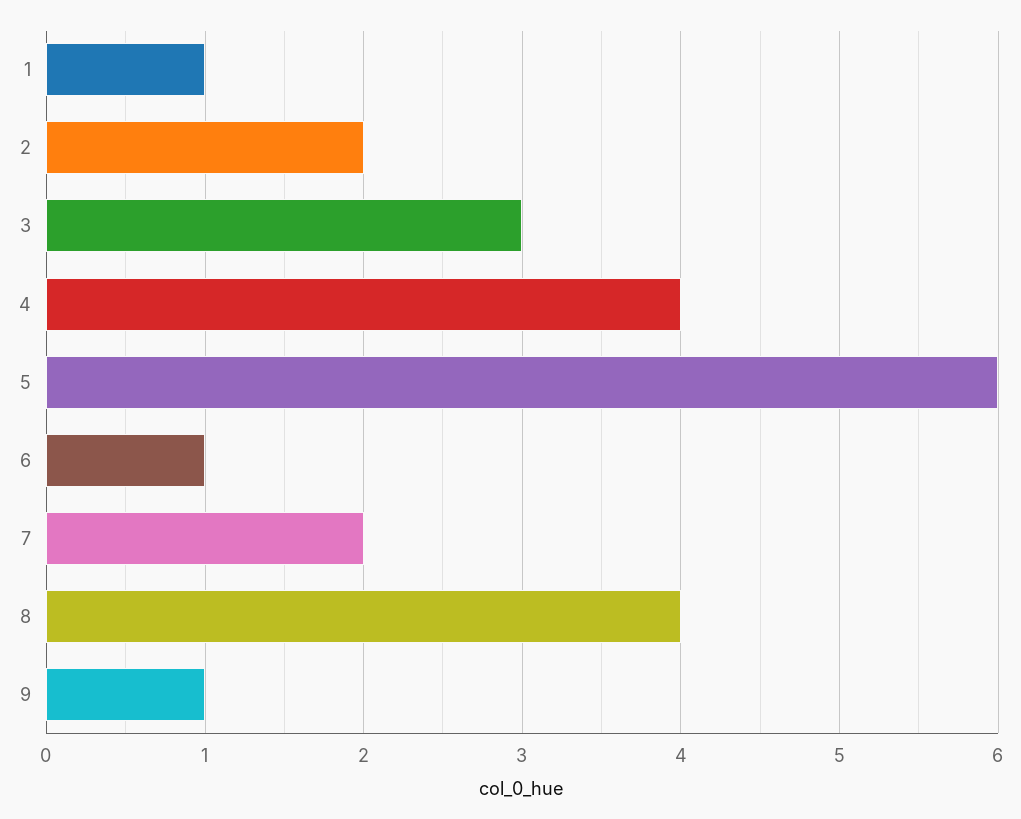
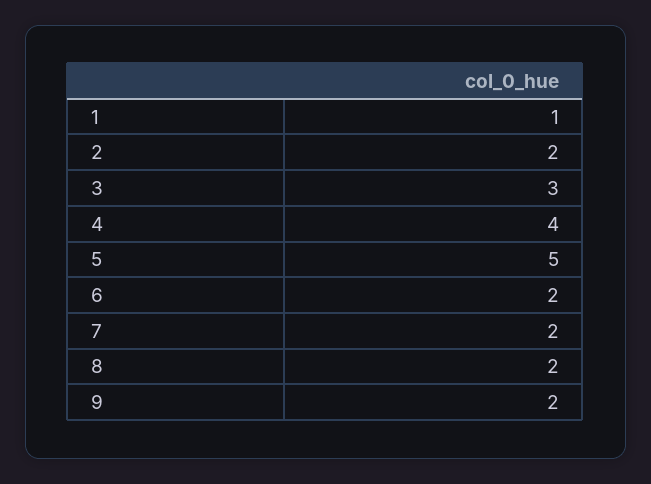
5: 6 -> 5
6: 1 -> 2
8: 4 -> 2
9: 1 -> 2

